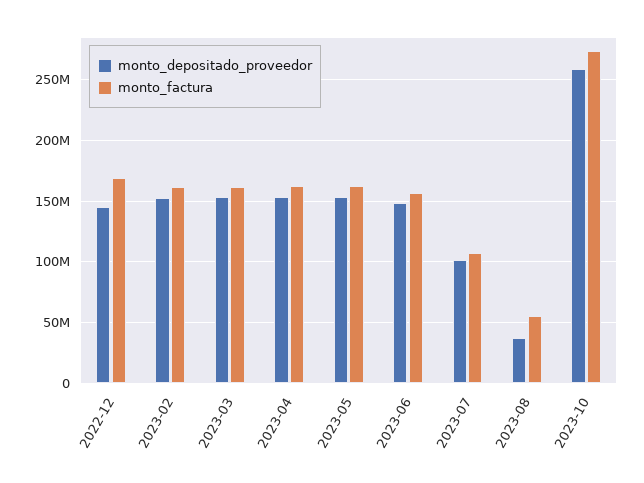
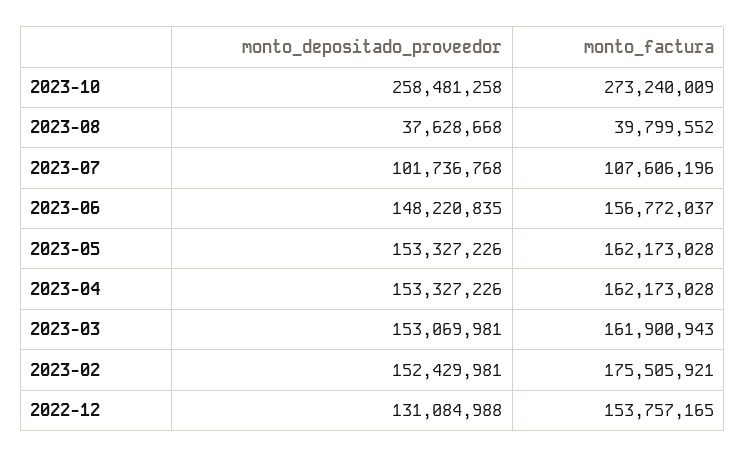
monto_depositado_proveedor, 2022-12: 145000000 -> 131084988
monto_factura, 2022-12: 170000000 -> 153757165
monto_factura, 2023-02: 160000000 -> 175505921
monto_factura, 2023-08: 55000000 -> 39799552

